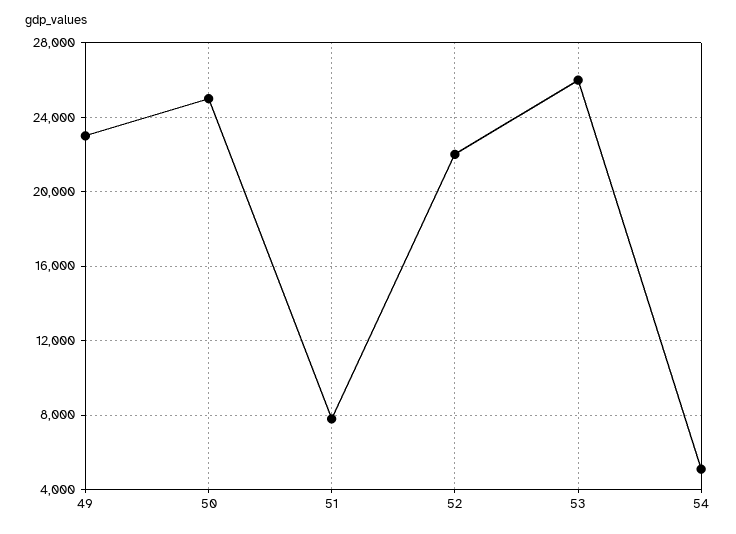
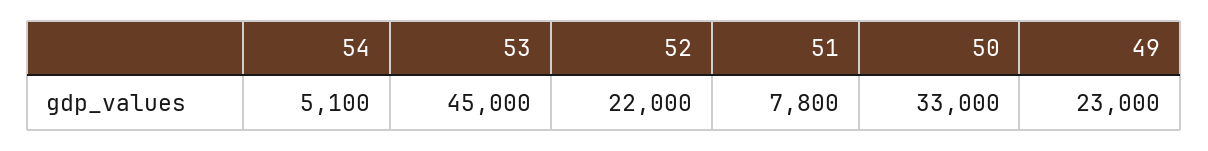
50: 25000 -> 33000
53: 26000 -> 45000

